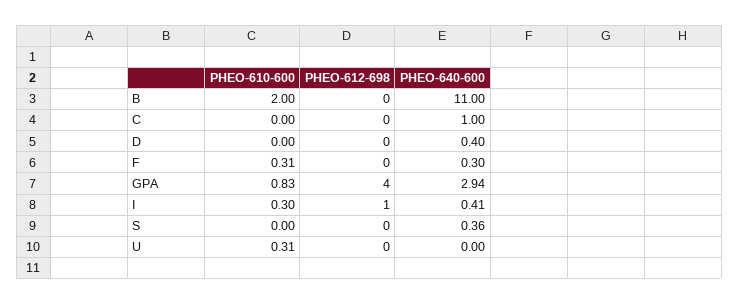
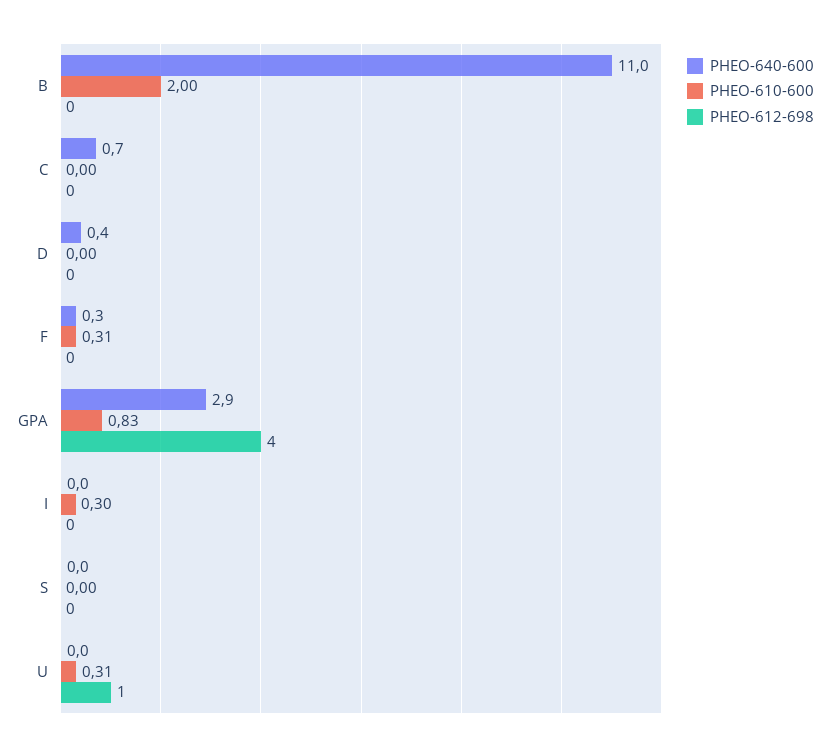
PHEO-640-600, C: 1 -> 0.7
PHEO-612-698, I: 1 -> 0
PHEO-640-600, I: 0.41 -> 0
PHEO-640-600, S: 0.36 -> 0
PHEO-612-698, U: 0 -> 1

